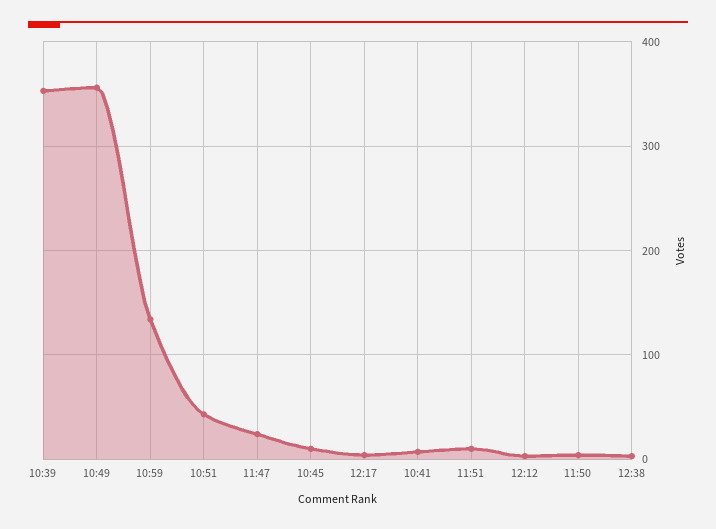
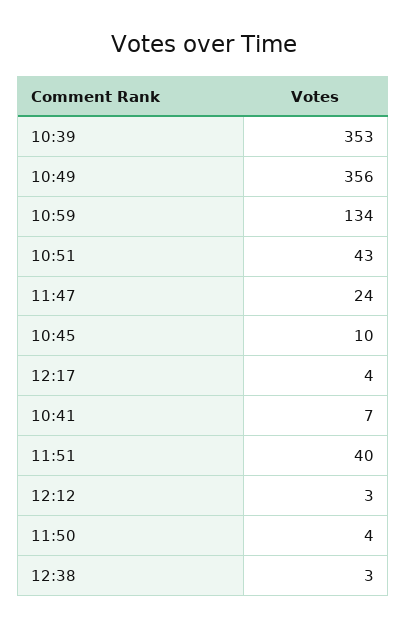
11:51: 10 -> 40

